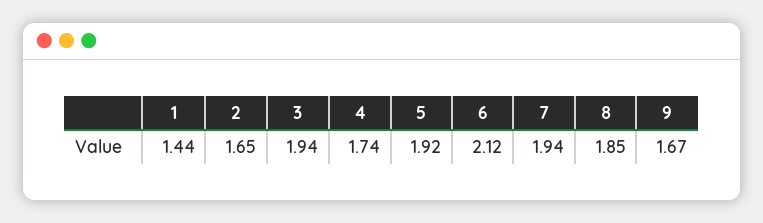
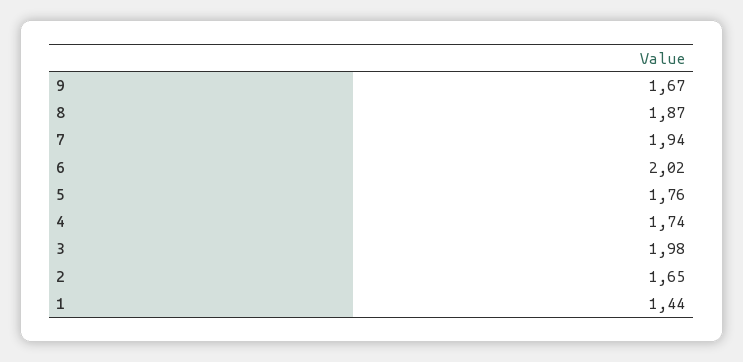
3: 1.94 -> 1.98
5: 1.92 -> 1.76
6: 2.12 -> 2.02
8: 1.85 -> 1.87

